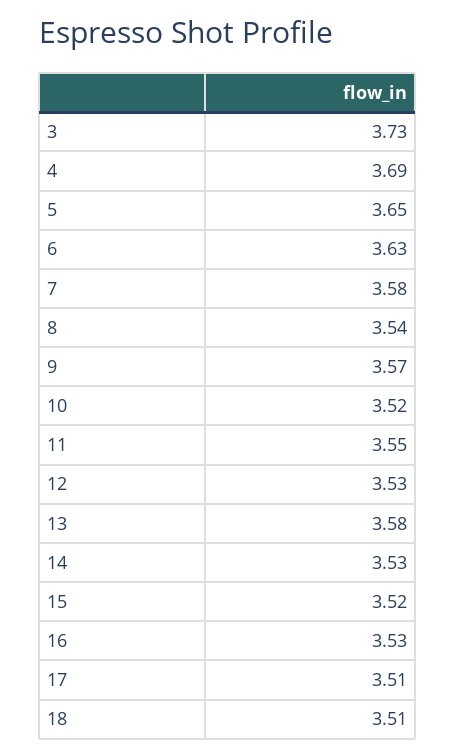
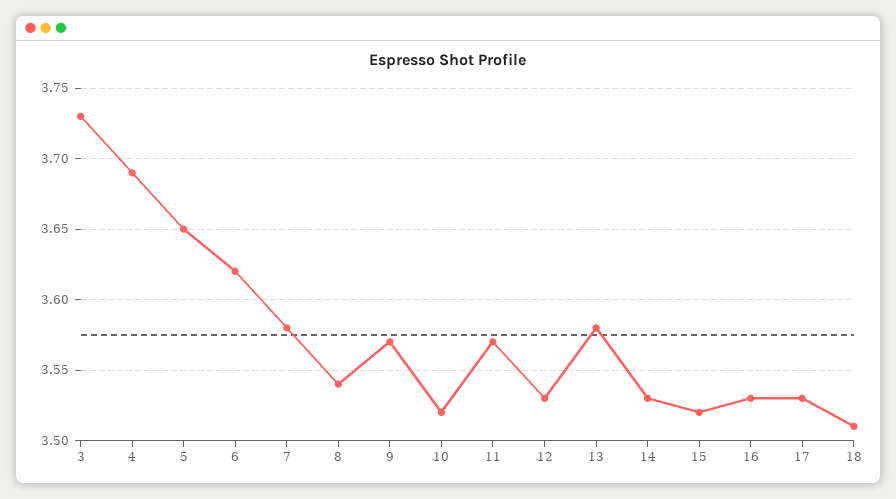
6: 3.63 -> 3.62
11: 3.55 -> 3.57
17: 3.51 -> 3.53

